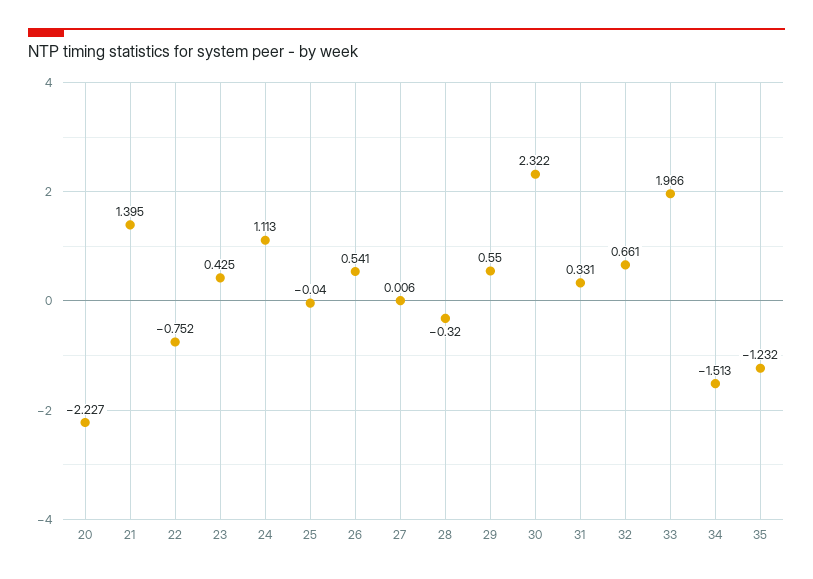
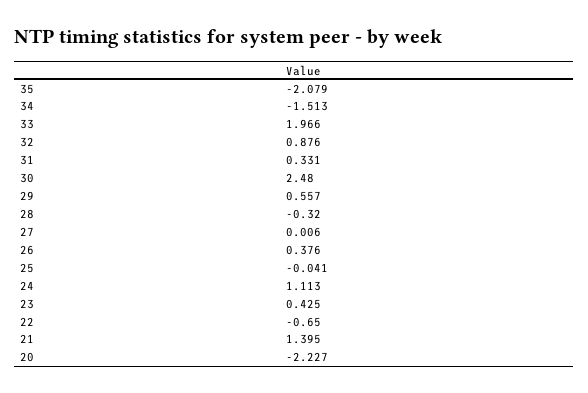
22: -0.752 -> -0.65
25: -0.04 -> -0.041
26: 0.541 -> 0.376
29: 0.55 -> 0.557
30: 2.322 -> 2.48
32: 0.661 -> 0.876
35: -1.232 -> -2.079

